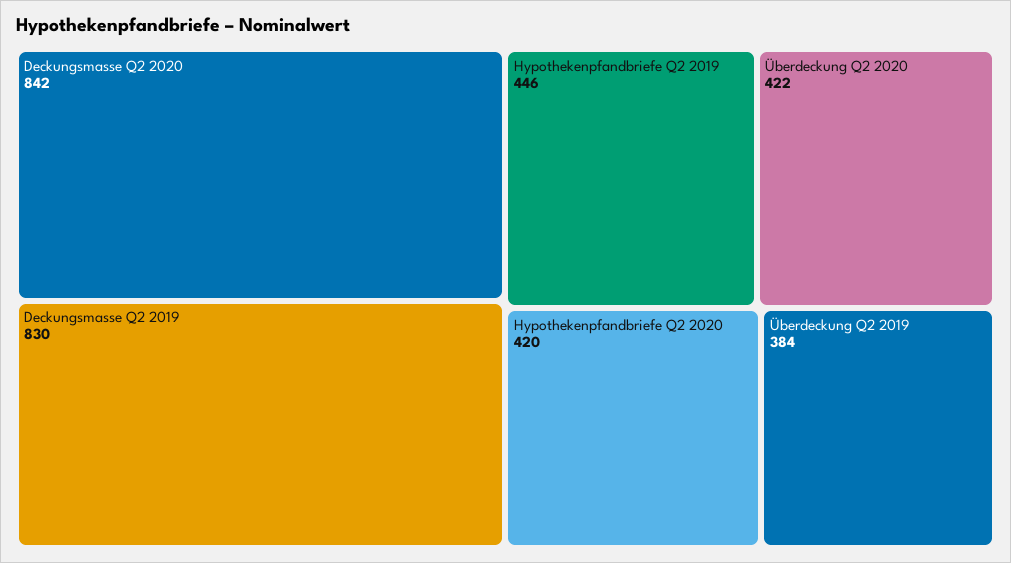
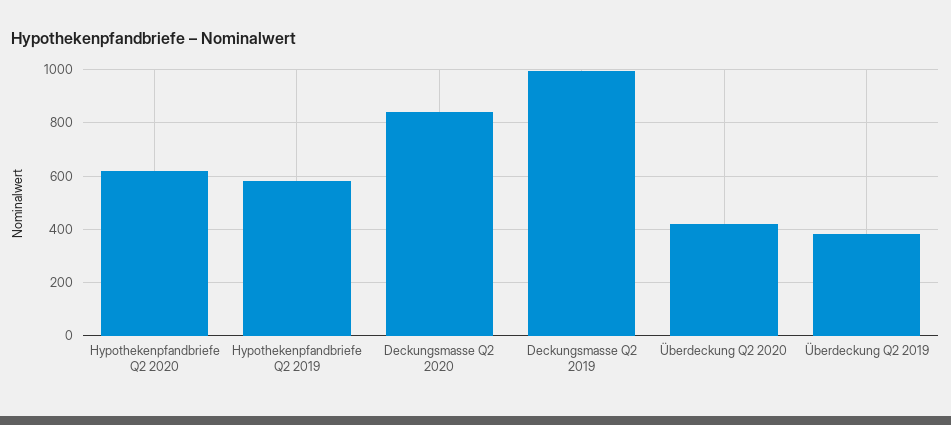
Deckungsmasse Q2 2019: 830 -> 1000
Hypothekenpfandbriefe Q2 2019: 446 -> 575
Hypothekenpfandbriefe Q2 2020: 420 -> 625

